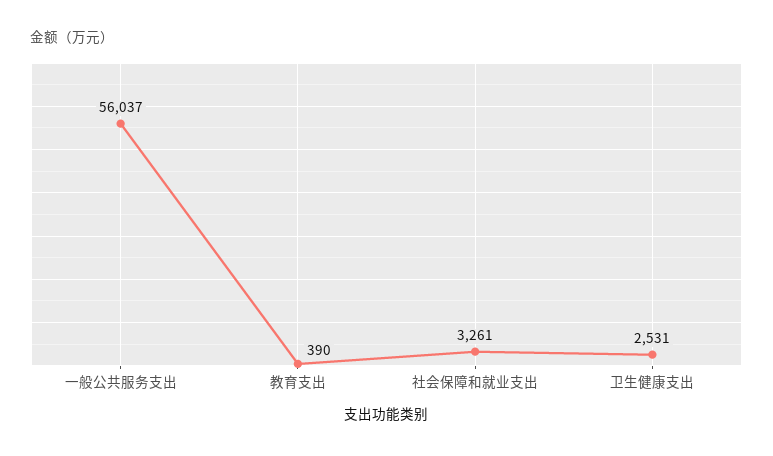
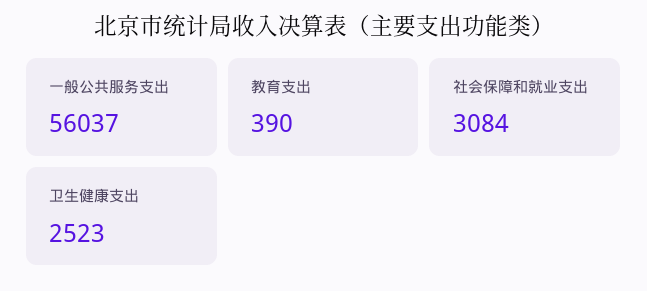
社会保障和就业支出: 3261 -> 3084
卫生健康支出: 2531 -> 2523

